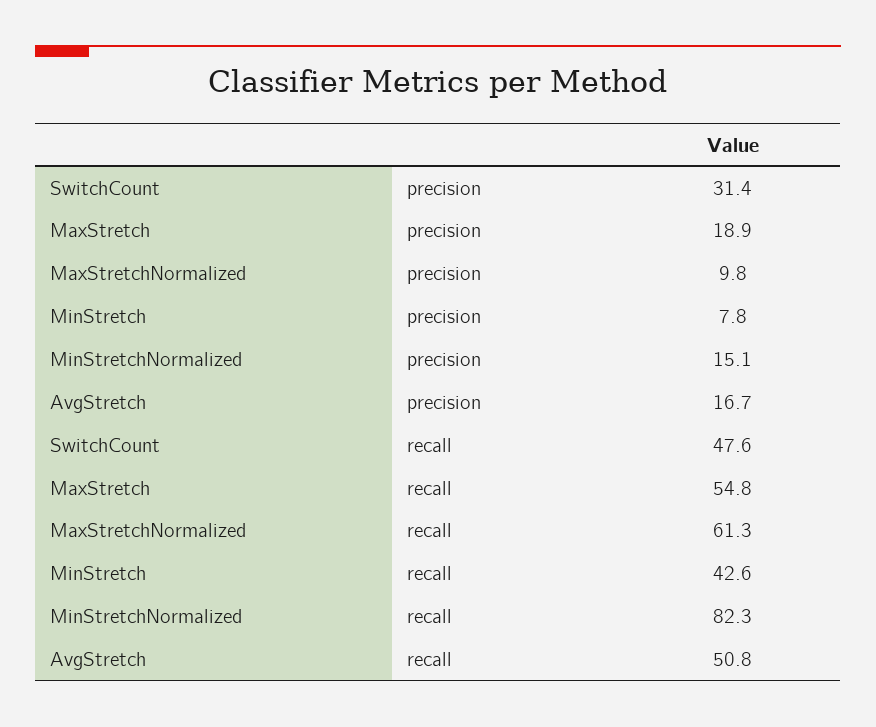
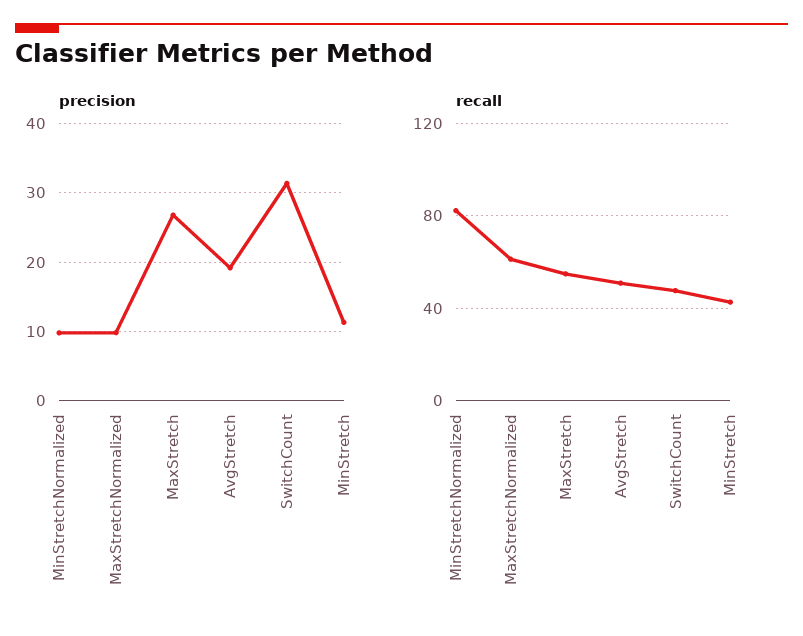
precision, MaxStretch: 18.9 -> 27
precision, MinStretch: 7.8 -> 11
precision, MinStretchNormalized: 15.1 -> 10
precision, AvgStretch: 16.7 -> 19

